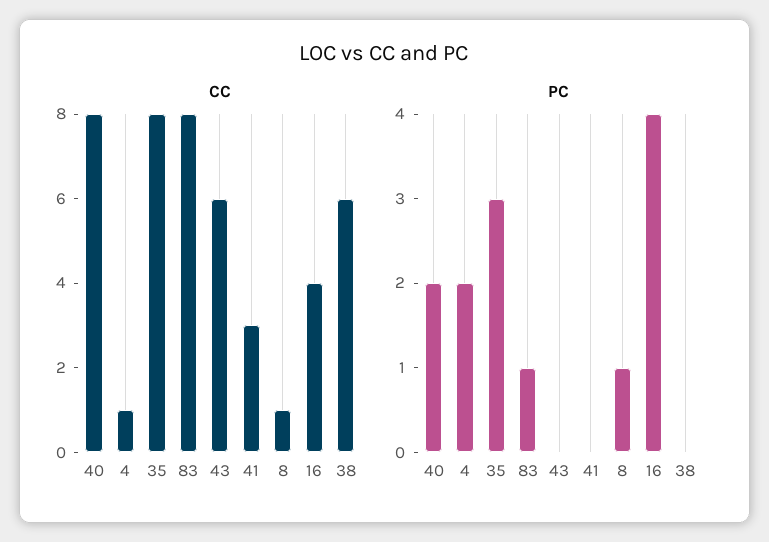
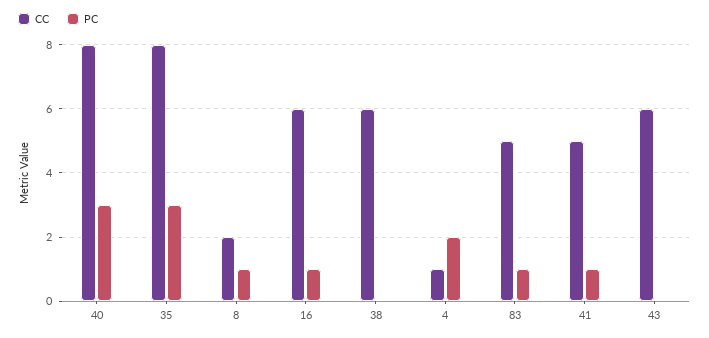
CC, 83: 8 -> 5
CC, 41: 3 -> 5
CC, 8: 1 -> 2
CC, 16: 4 -> 6
PC, 40: 2 -> 3
PC, 41: 0 -> 1
PC, 16: 4 -> 1

